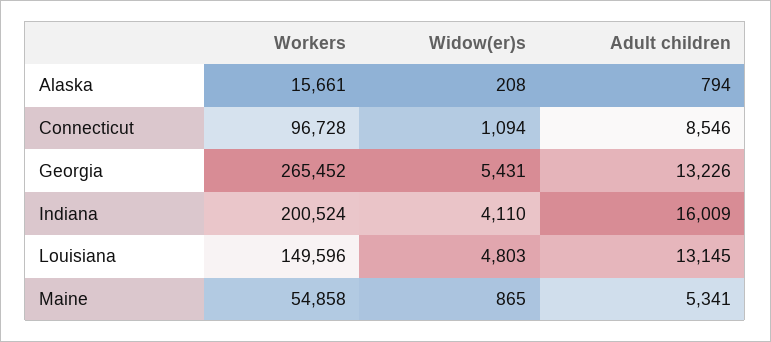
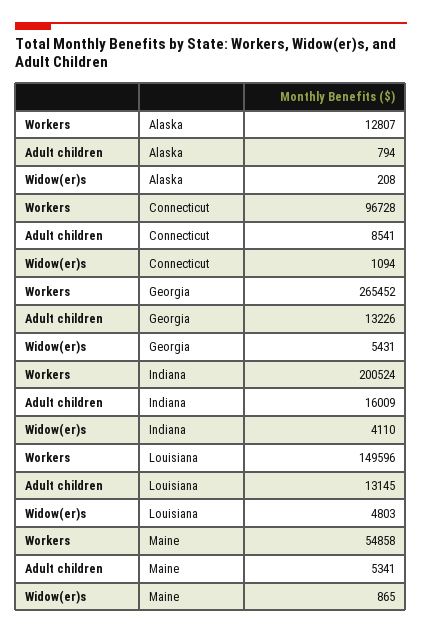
Workers, Alaska: 15661 -> 12807
Adult children, Connecticut: 8546 -> 8541

